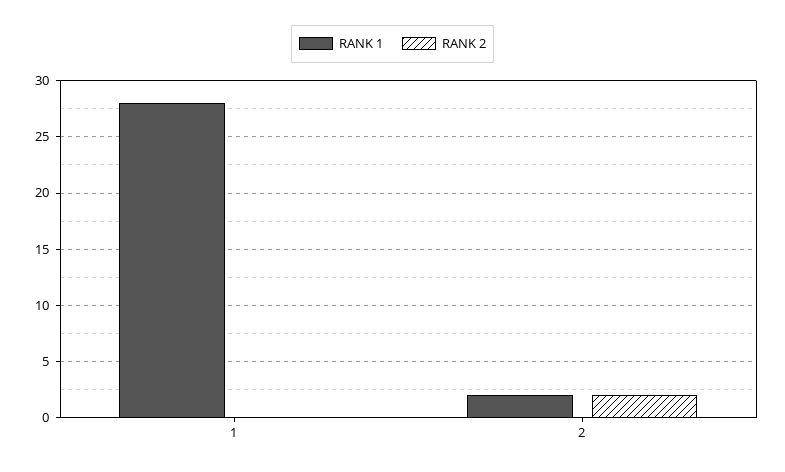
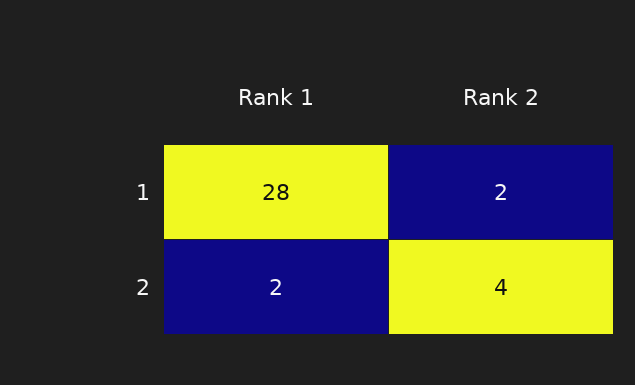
RANK 2, 1: 0 -> 2
RANK 2, 2: 2 -> 4

